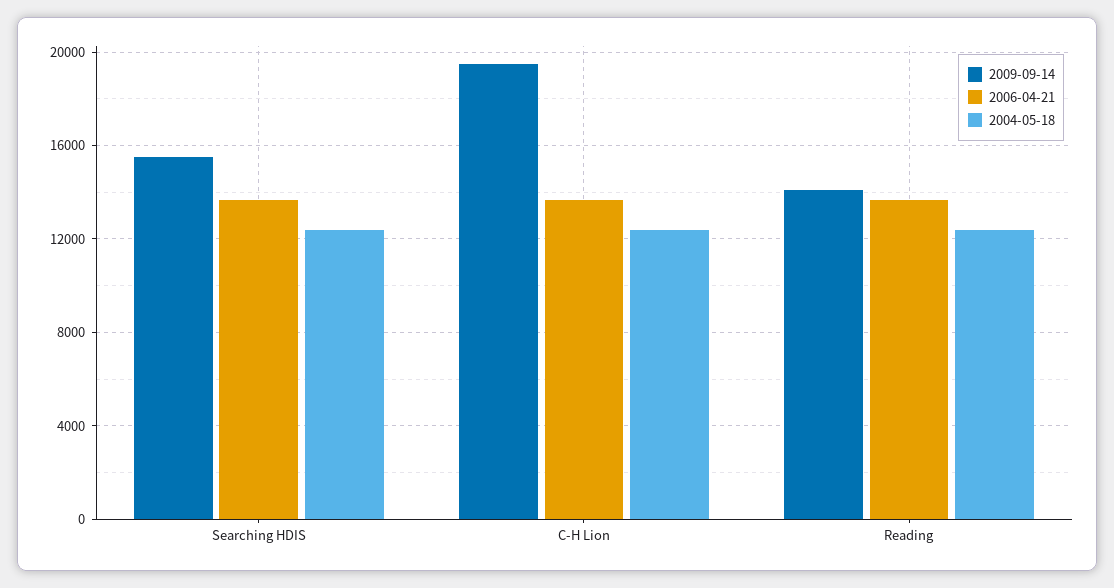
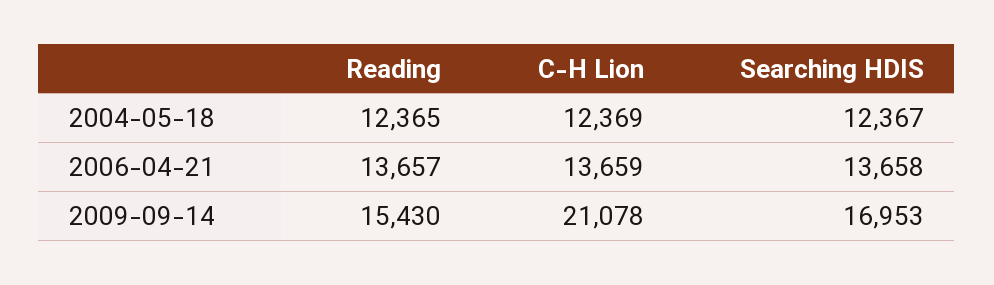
2009-09-14, Searching HDIS: 15500 -> 16953
2009-09-14, C-H Lion: 19500 -> 21078
2009-09-14, Reading: 14000 -> 15430

